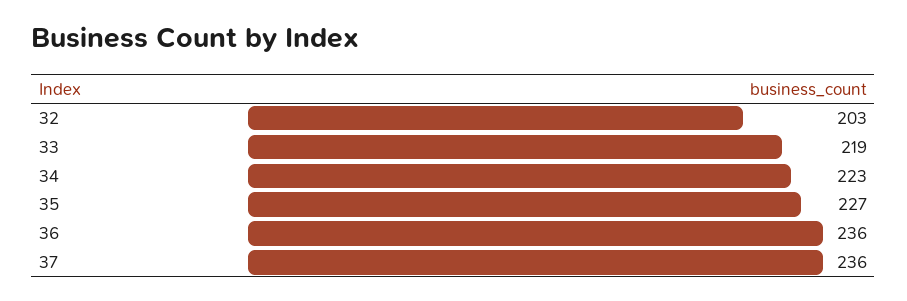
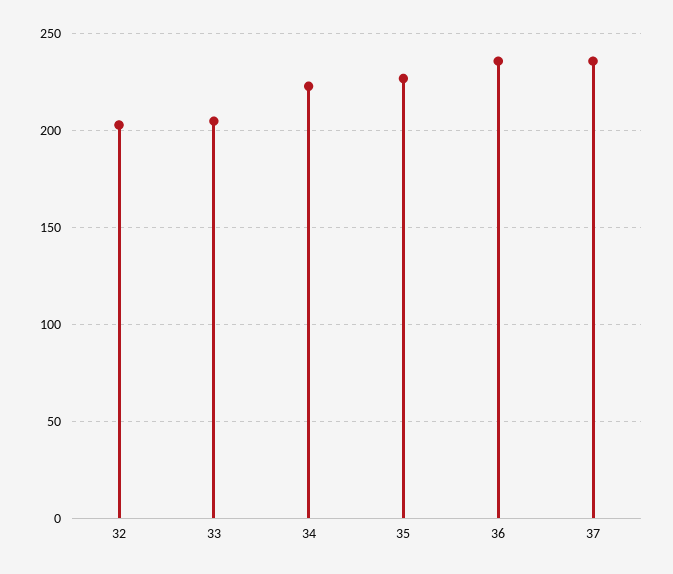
33: 219 -> 205

